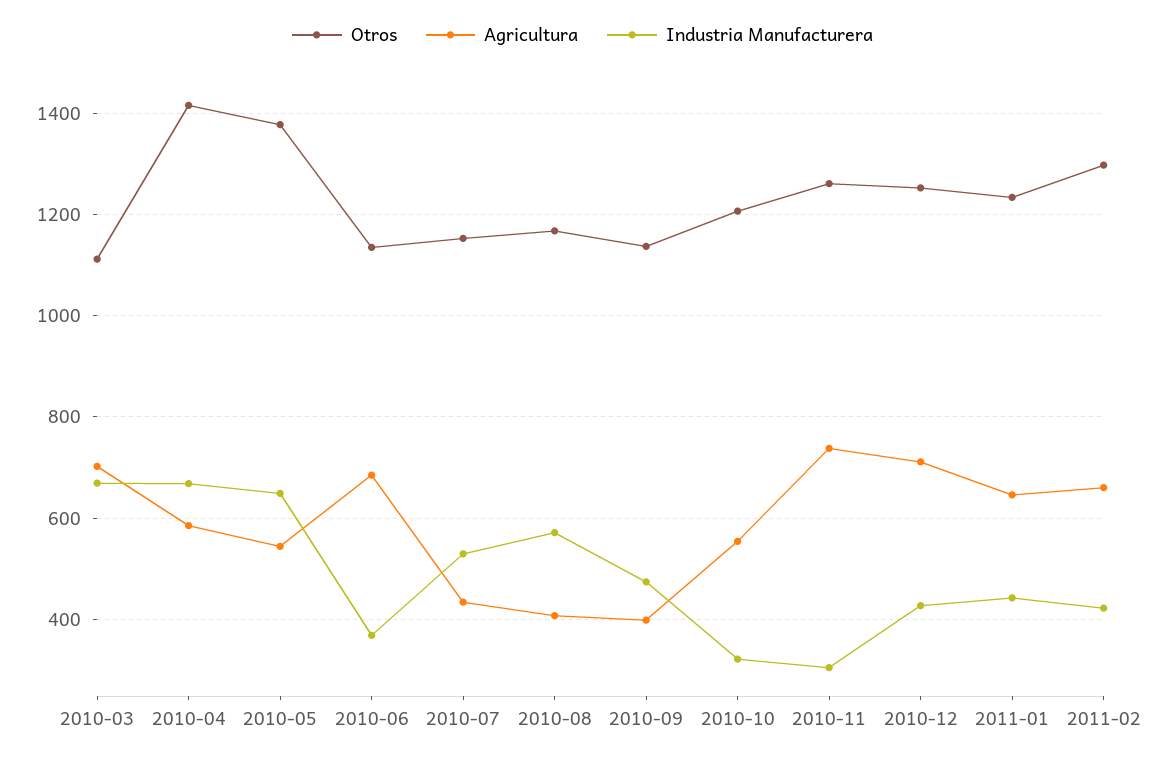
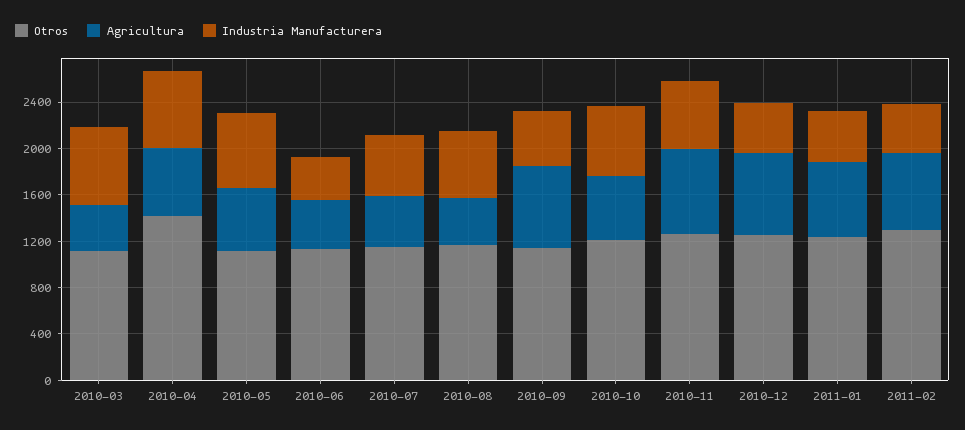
Agricultura, 2010-03: 700 -> 400
Otros, 2010-05: 1380 -> 1100
Agricultura, 2010-06: 680 -> 400
Agricultura, 2010-09: 400 -> 700
Industria Manufacturera, 2010-10: 320 -> 600
Industria Manufacturera, 2010-11: 300 -> 600

